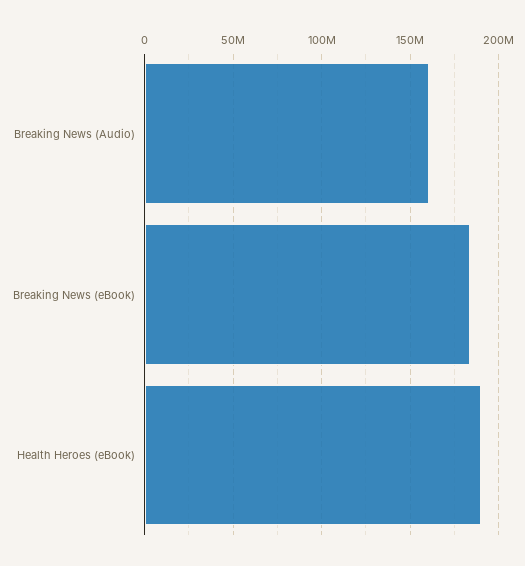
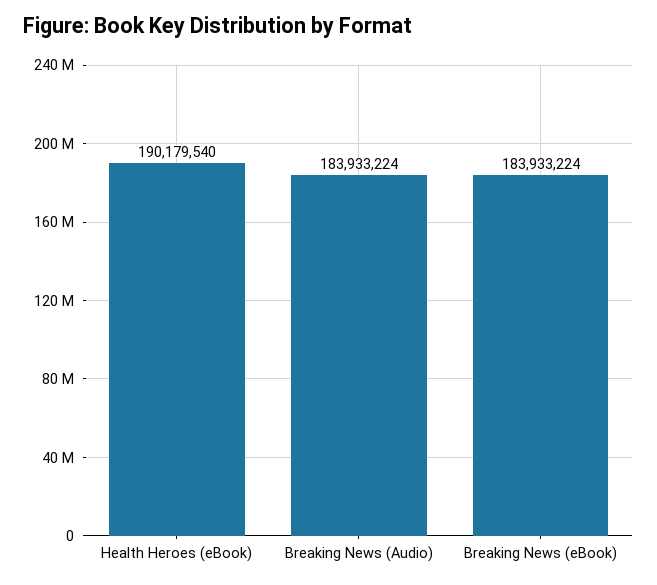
Breaking News (Audio): 160000000 -> 183933224

